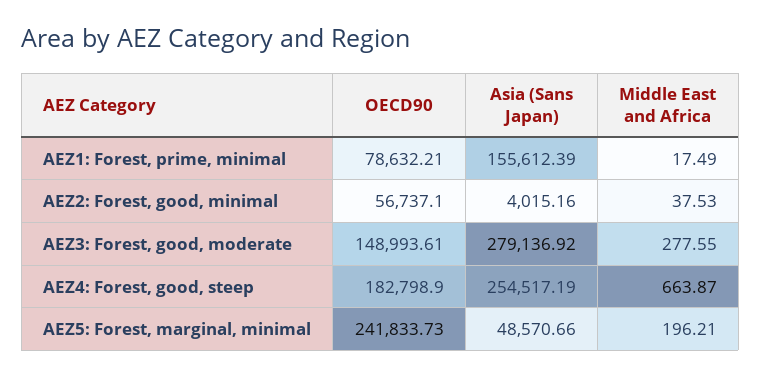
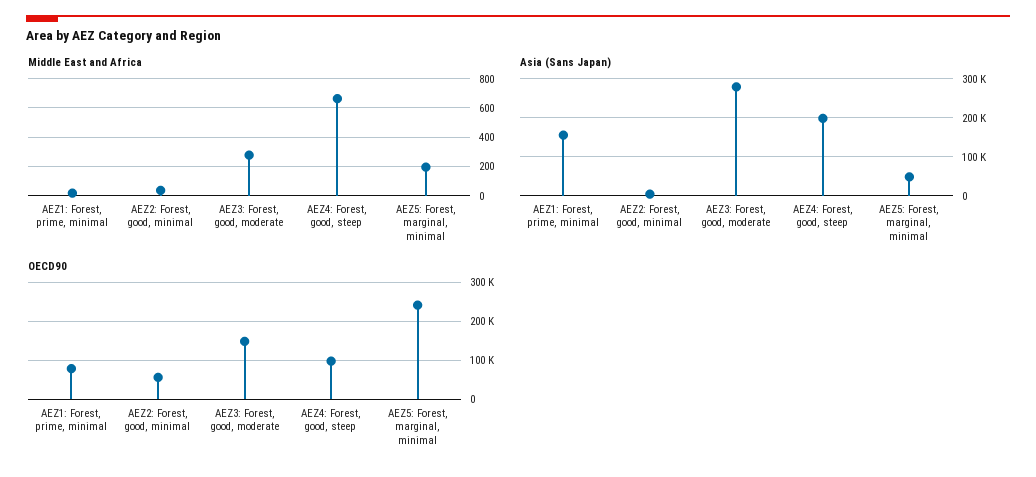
OECD90, AEZ4: Forest, good, steep: 182798.9 -> 100000
Asia (Sans Japan), AEZ4: Forest, good, steep: 254517.19 -> 200000

